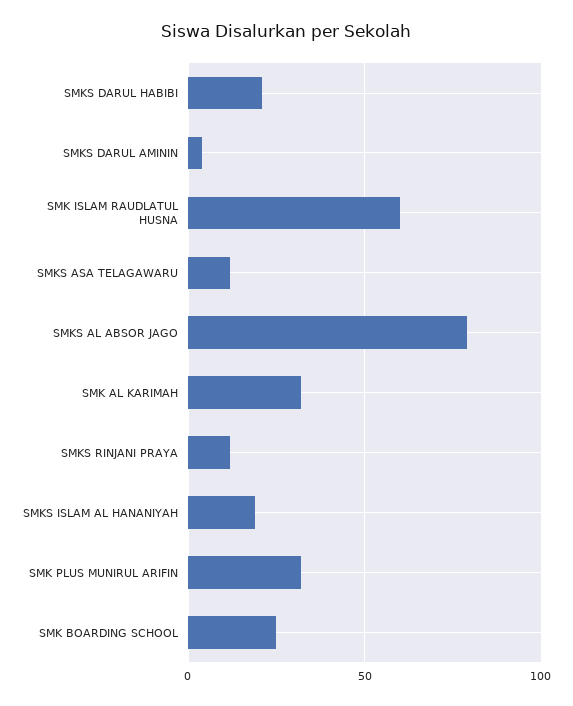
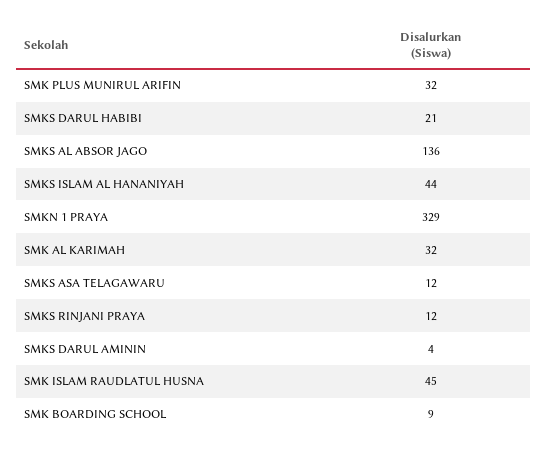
SMK ISLAM RAUDLATUL HUSNA: 60 -> 45
SMKS AL ABSOR JAGO: 80 -> 136
SMKS ISLAM AL HANANIYAH: 20 -> 44
SMK BOARDING SCHOOL: 25 -> 9
SMKN 1 PRAYA: none -> 329

